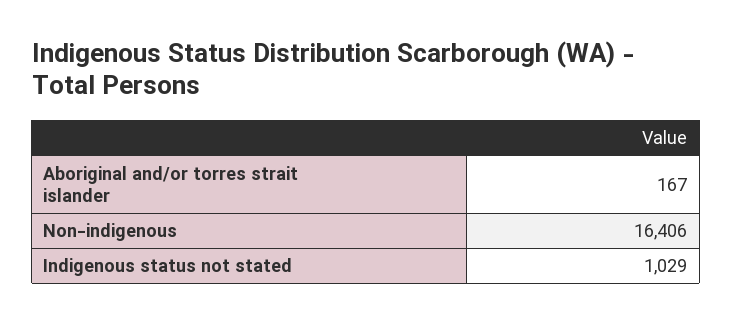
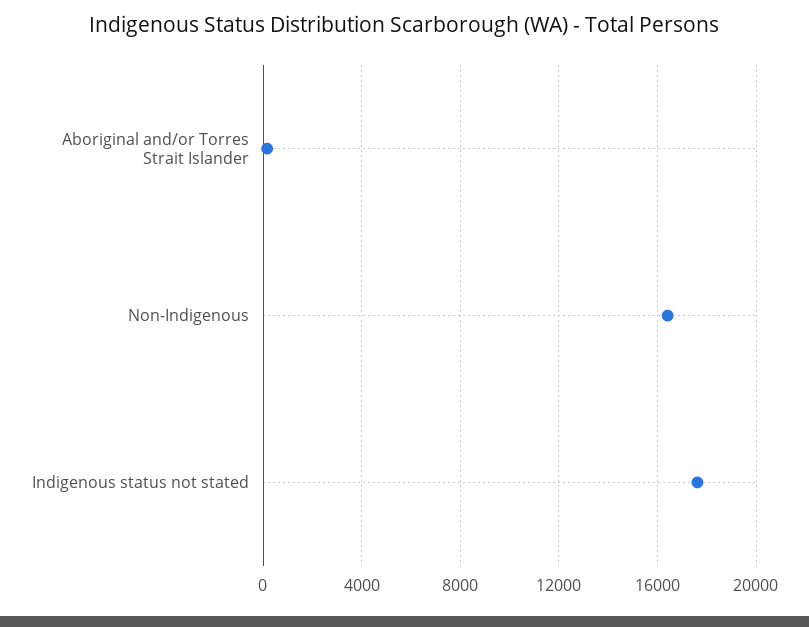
Indigenous status not stated: 1029 -> 17500

